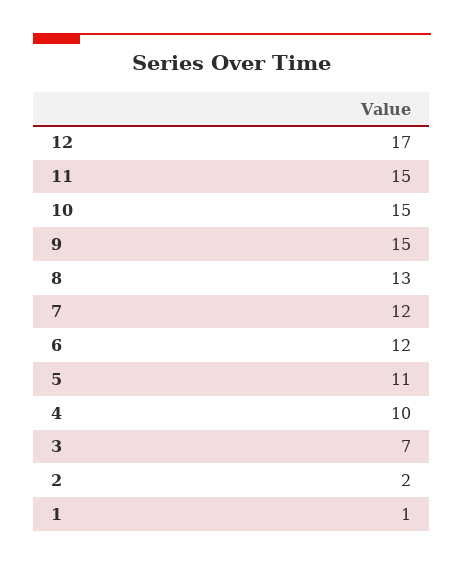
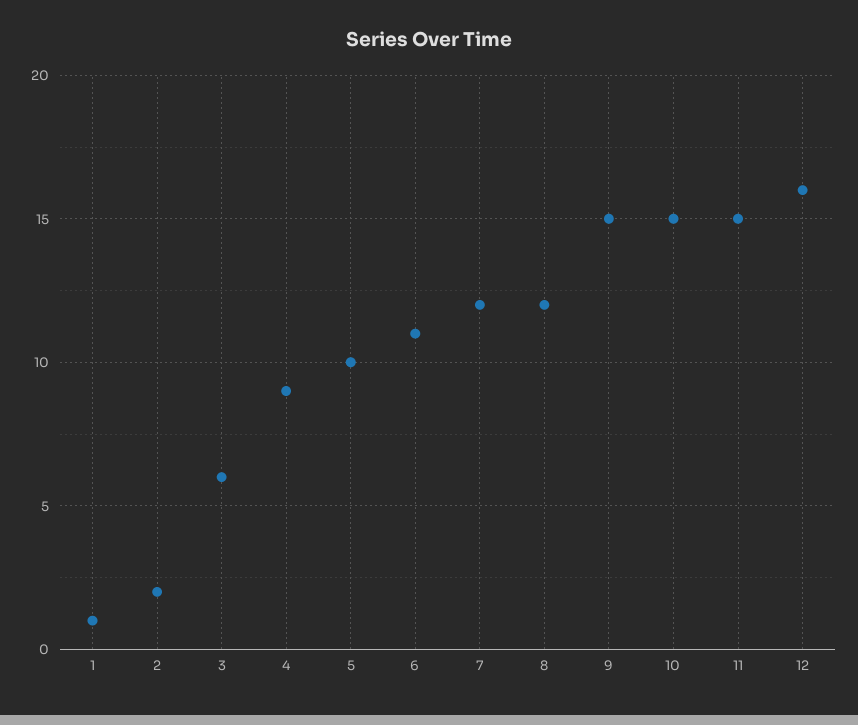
12: 17 -> 16
8: 13 -> 12
6: 12 -> 11
5: 11 -> 10
4: 10 -> 9
3: 7 -> 6

